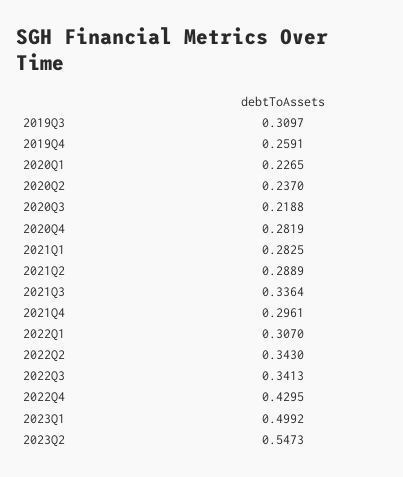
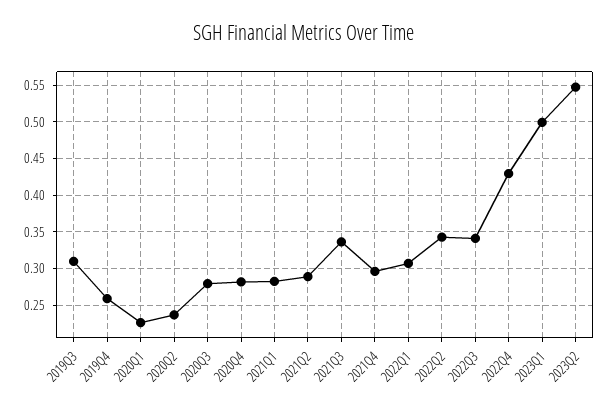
2020Q3: 0.2188 -> 0.28

